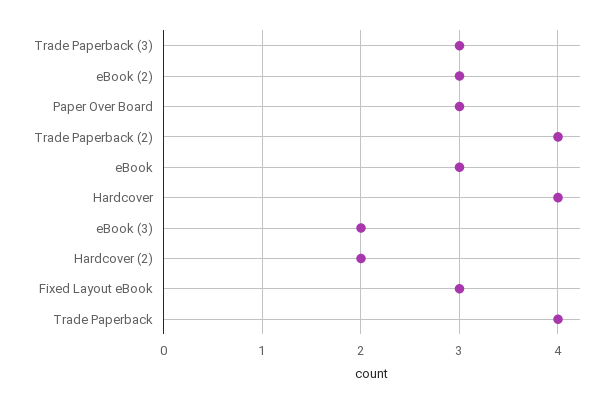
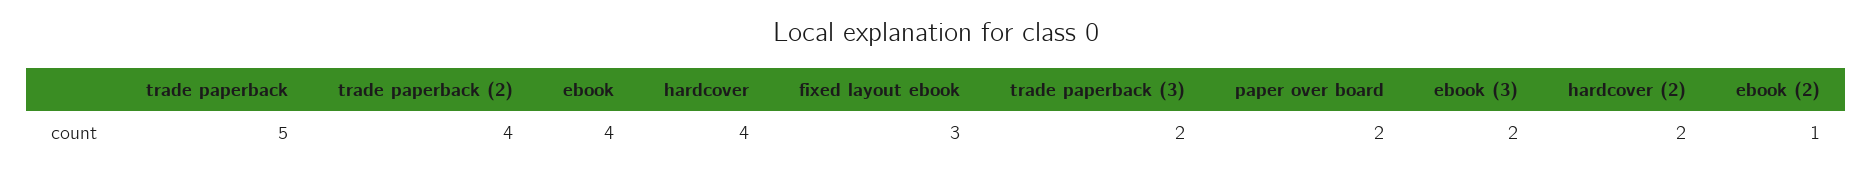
Trade Paperback (3): 3 -> 2
eBook (2): 3 -> 1
Paper Over Board: 3 -> 2
eBook: 3 -> 4
Trade Paperback: 4 -> 5

